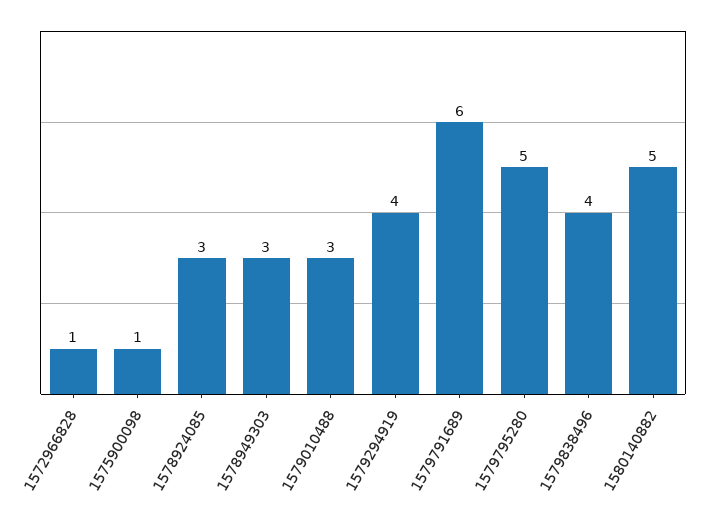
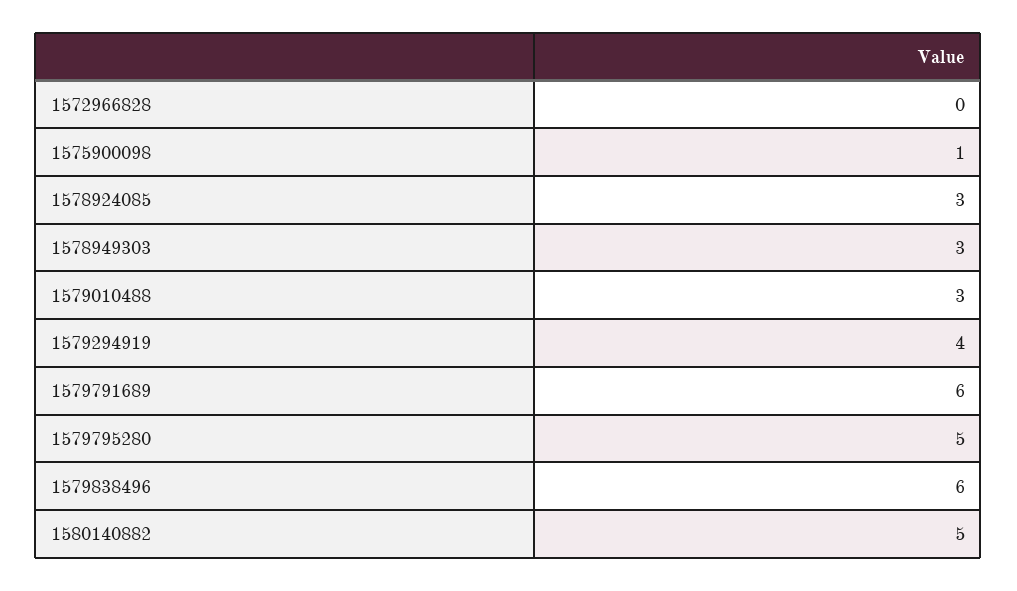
1572966828: 1 -> 0
1579838496: 4 -> 6

